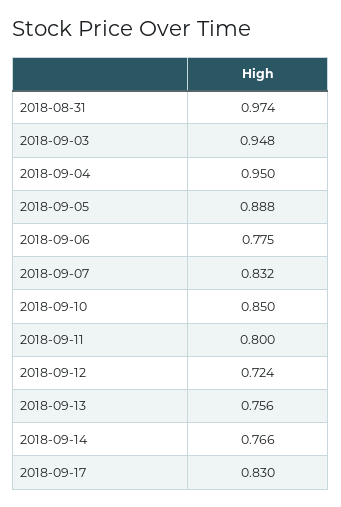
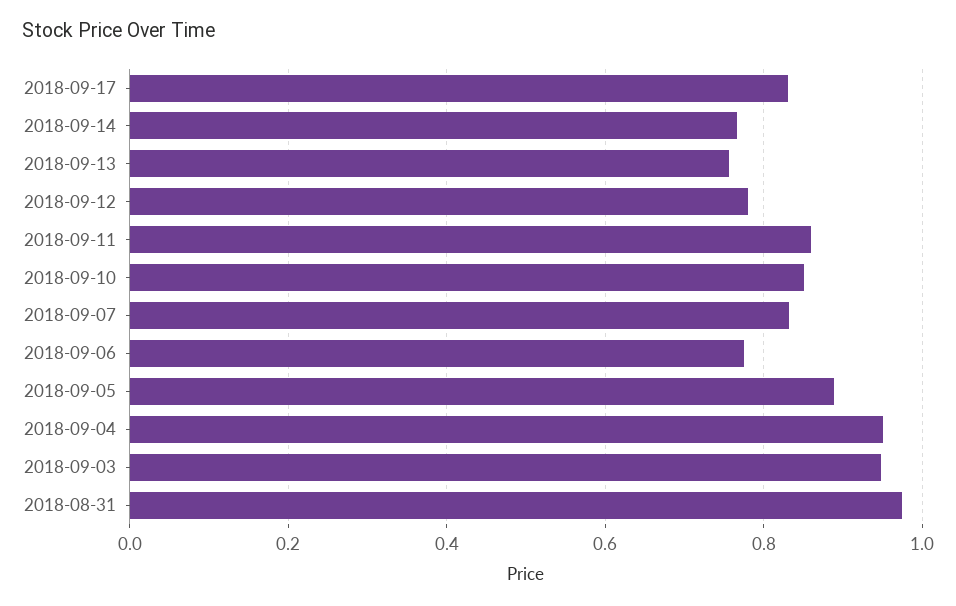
2018-09-11: 0.8 -> 0.86
2018-09-12: 0.724 -> 0.78

